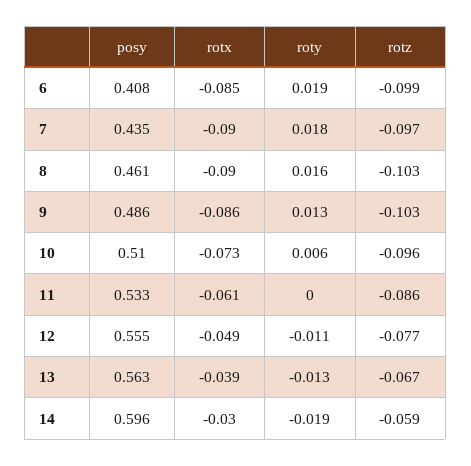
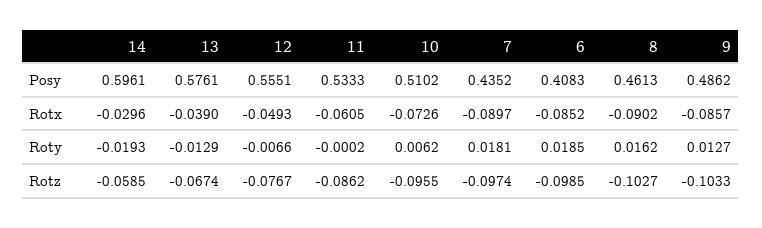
roty, 12: -0.011 -> -0.0066
posy, 13: 0.563 -> 0.5761

